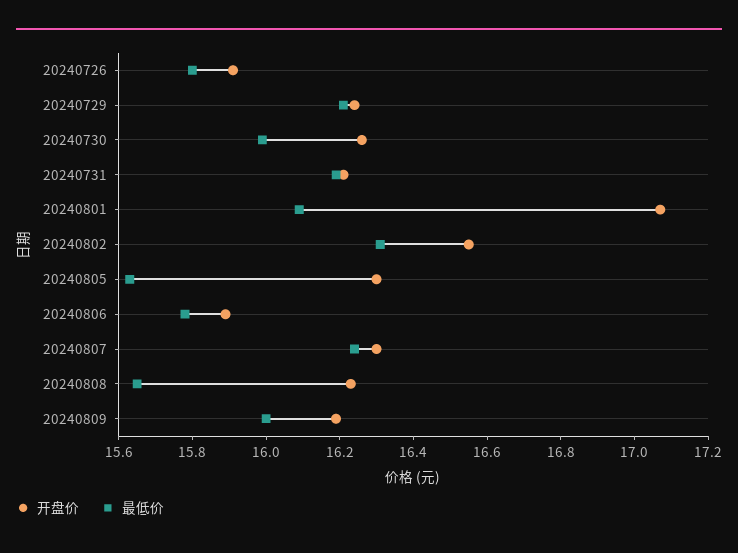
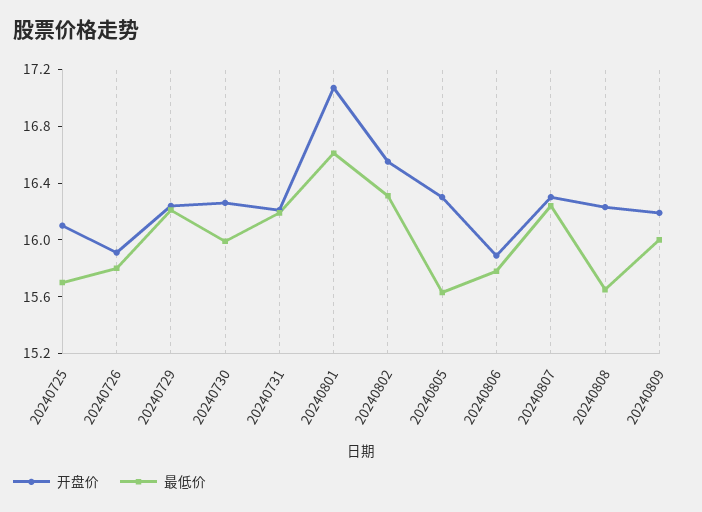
最低价, 20240801: 16.1 -> 16.6
开盘价, 20240725: none -> 16.1
最低价, 20240725: none -> 15.7

